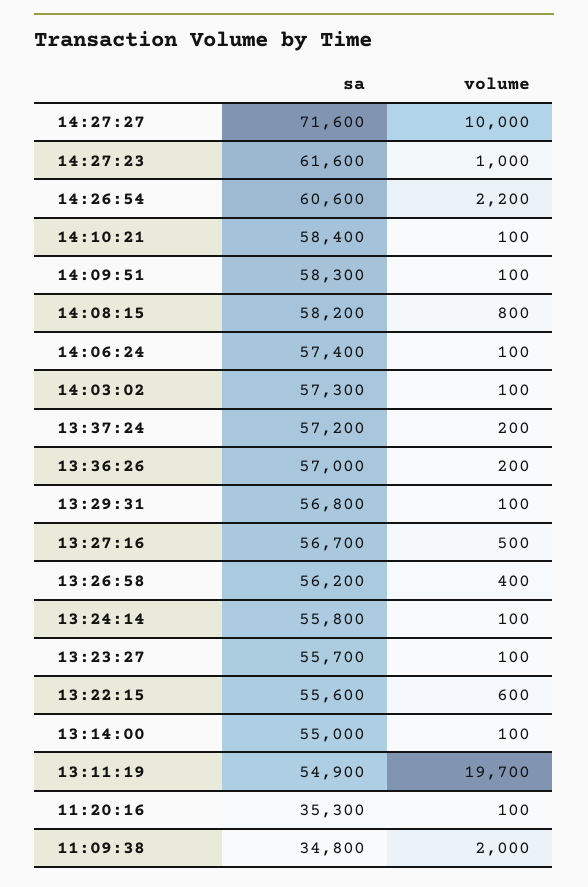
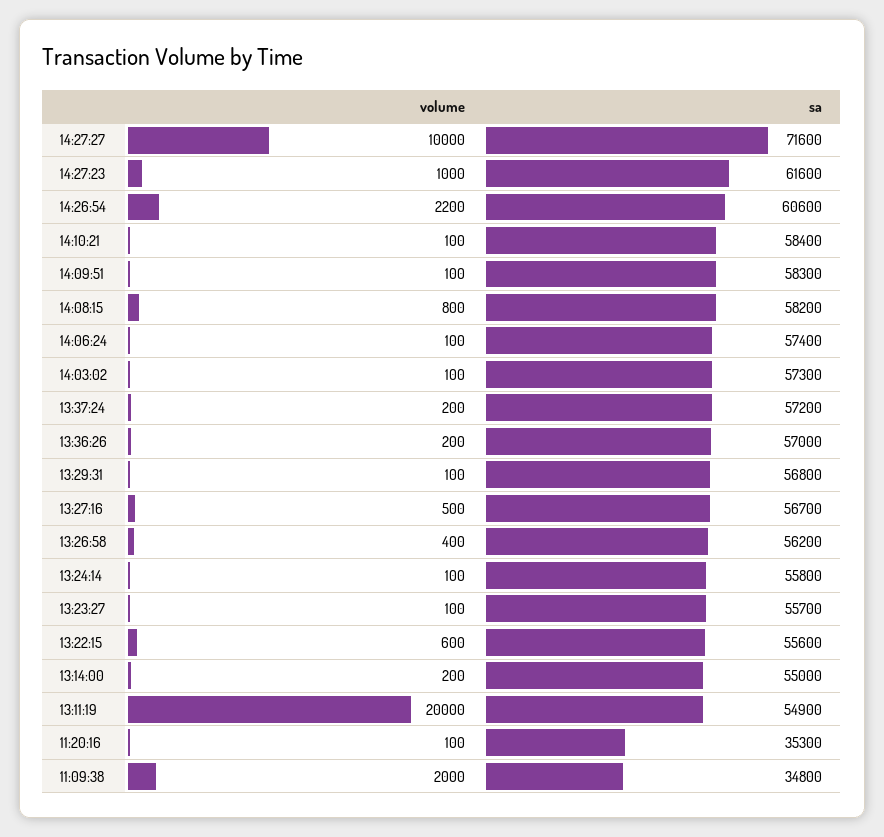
volume, 13:14:00: 100 -> 200
volume, 13:11:19: 19700 -> 20000

